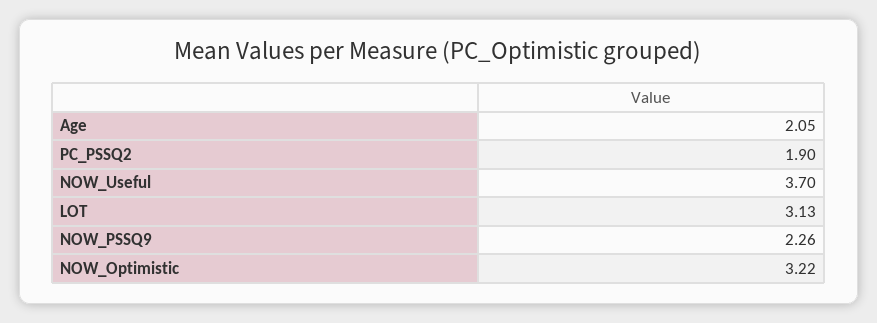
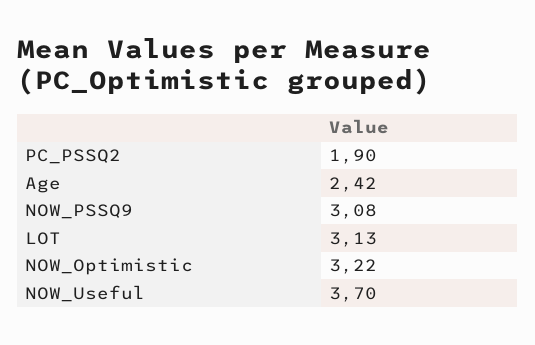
Age: 2.05 -> 2.42
NOW_PSSQ9: 2.26 -> 3.08

